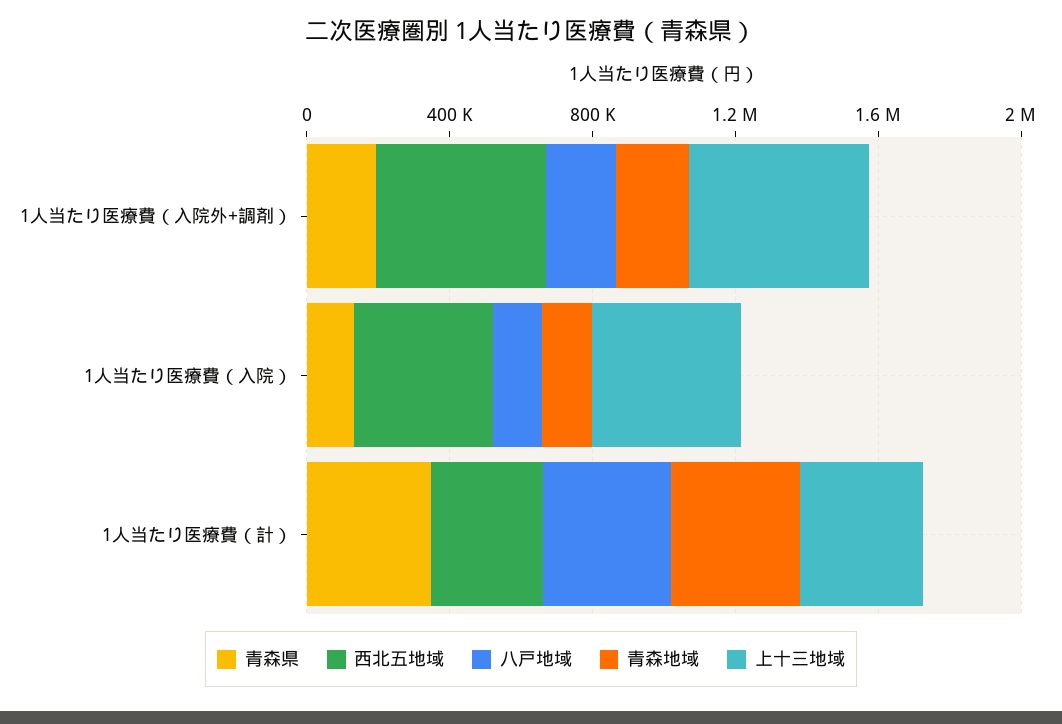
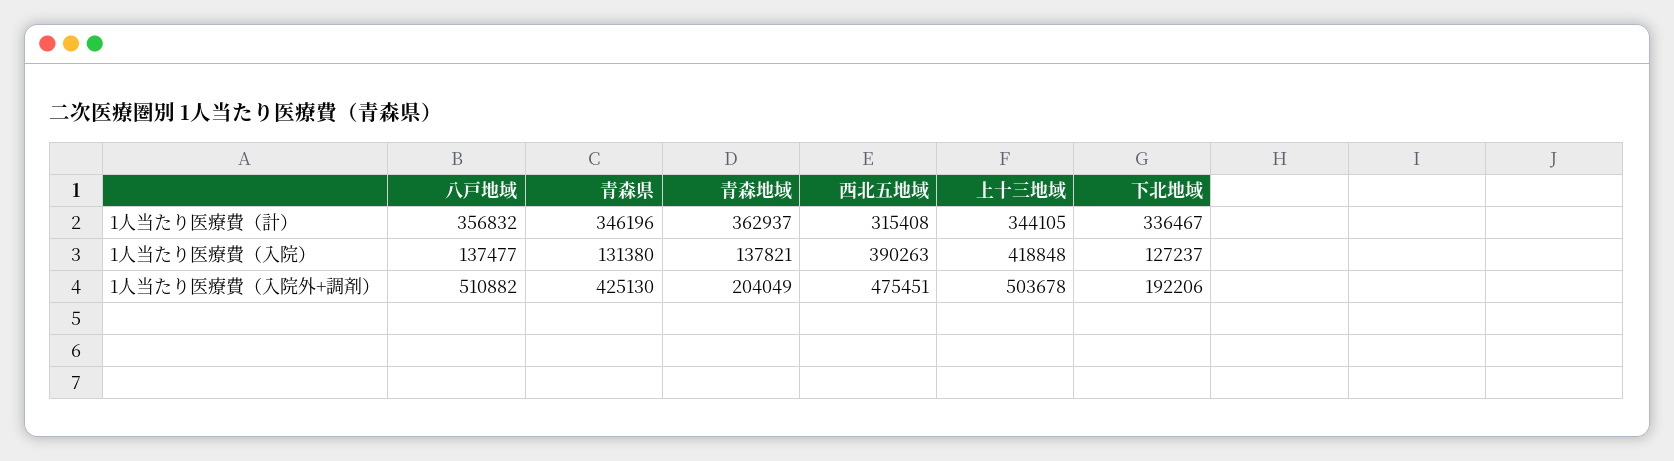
青森県, 1人当たり医療費（入院外+調剤）: 200000 -> 425130
八戸地域, 1人当たり医療費（入院外+調剤）: 200000 -> 510882
下北地域, 1人当たり医療費（計）: none -> 336467
下北地域, 1人当たり医療費（入院）: none -> 127237
下北地域, 1人当たり医療費（入院外+調剤）: none -> 192206

